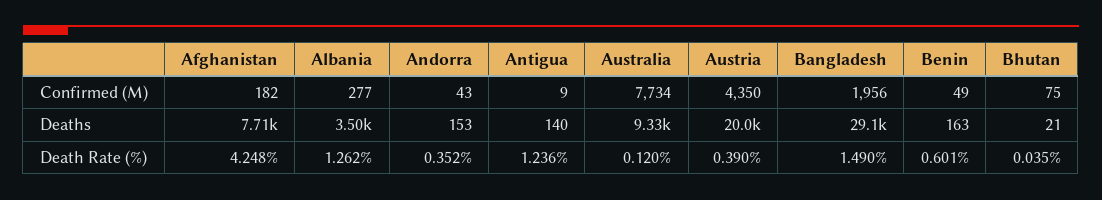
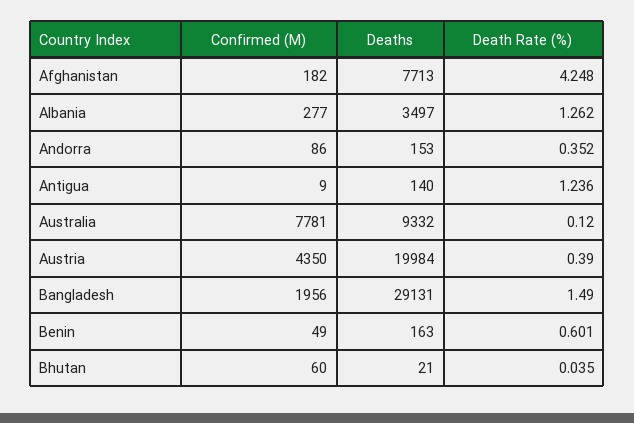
Andorra, Confirmed (M): 43 -> 86
Australia, Confirmed (M): 7734 -> 7781
Bhutan, Confirmed (M): 75 -> 60

